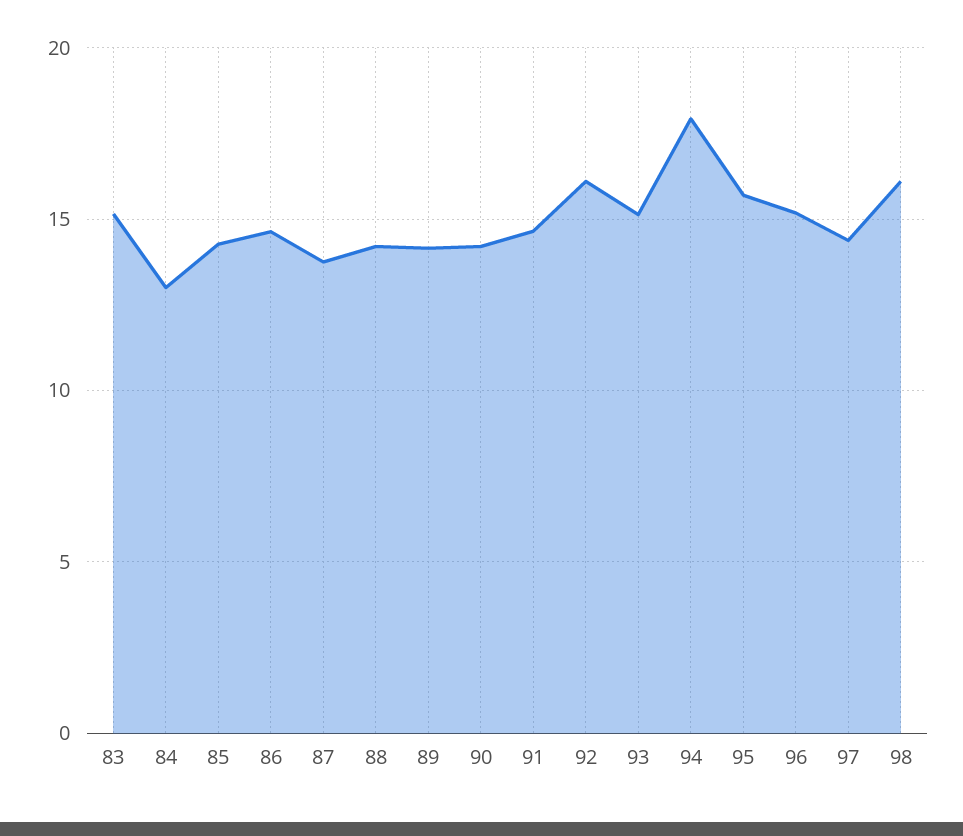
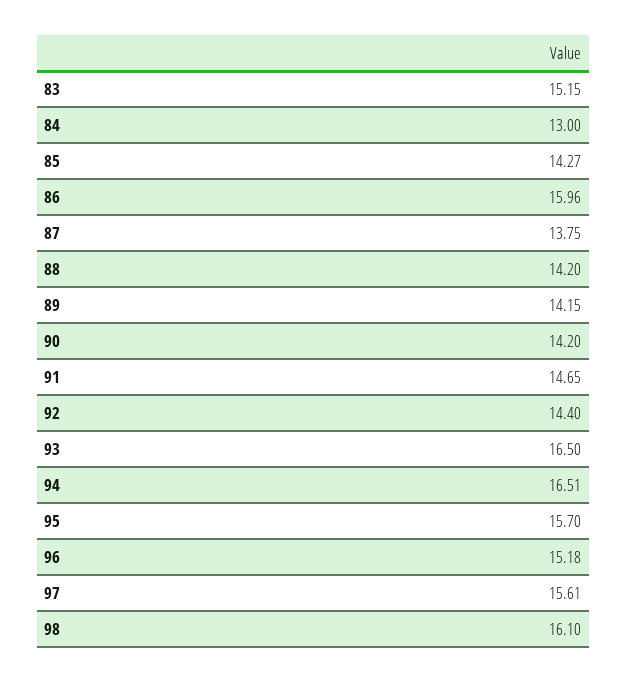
86: 14.5 -> 15.96
92: 16 -> 14.4
93: 15 -> 16.5
94: 18 -> 16.51
97: 14.5 -> 15.61

